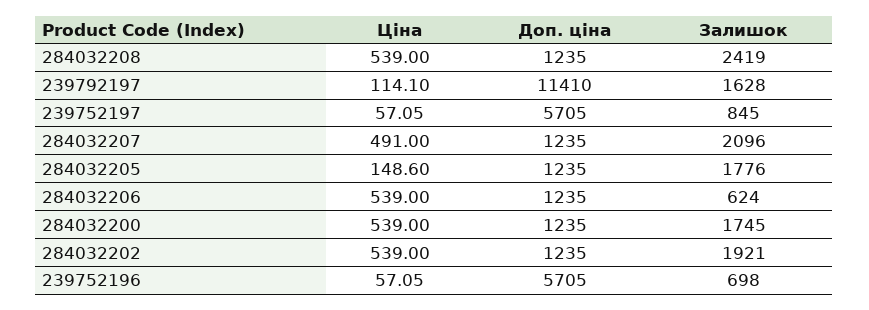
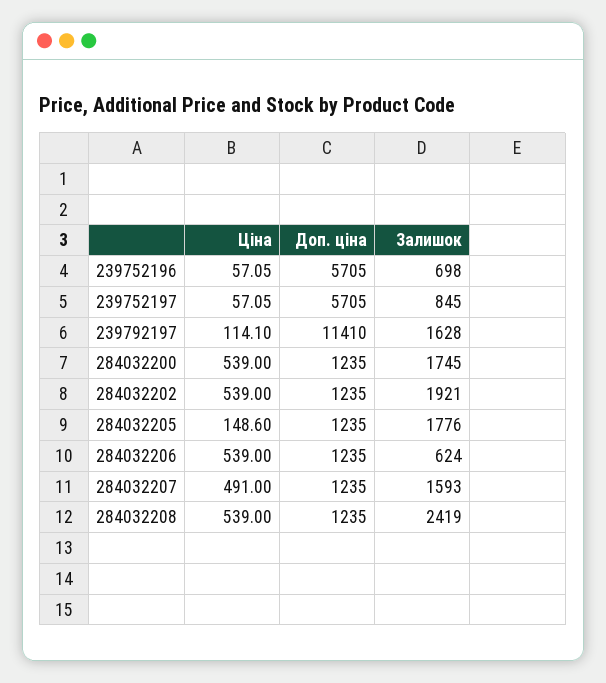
Залишок, 284032207: 2096 -> 1593

